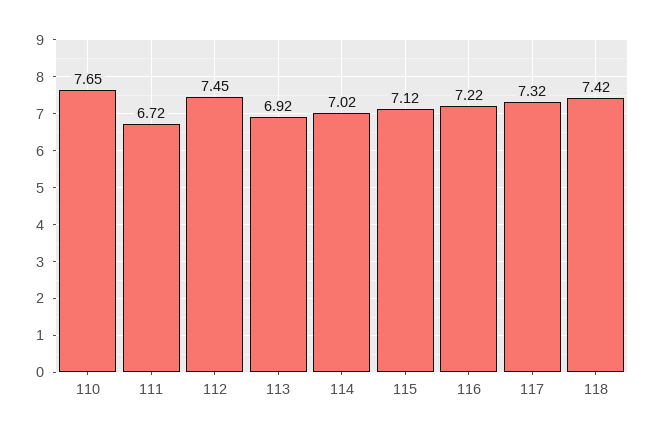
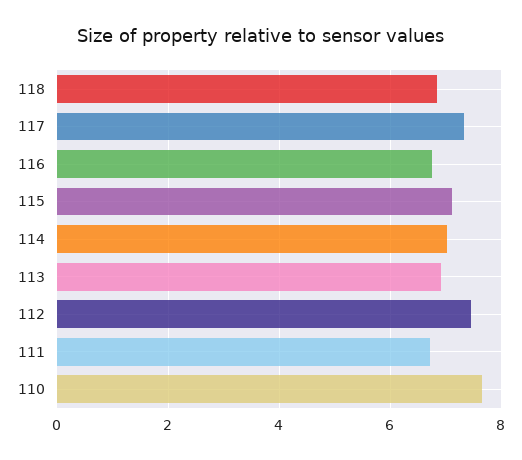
116: 7.22 -> 6.8
118: 7.42 -> 6.8

